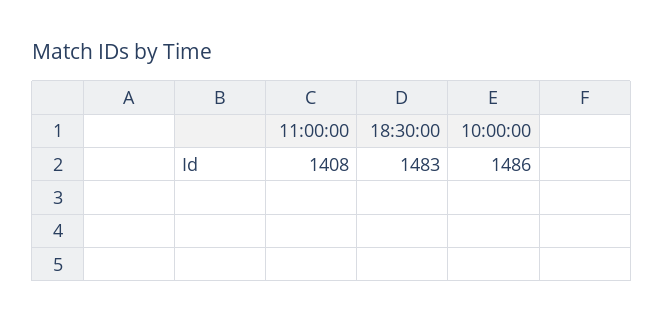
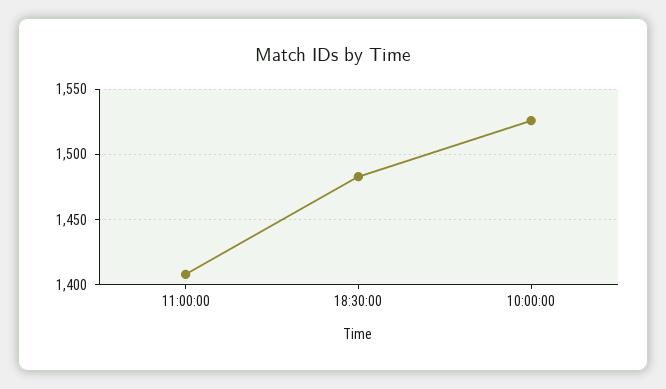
10:00:00: 1486 -> 1525

